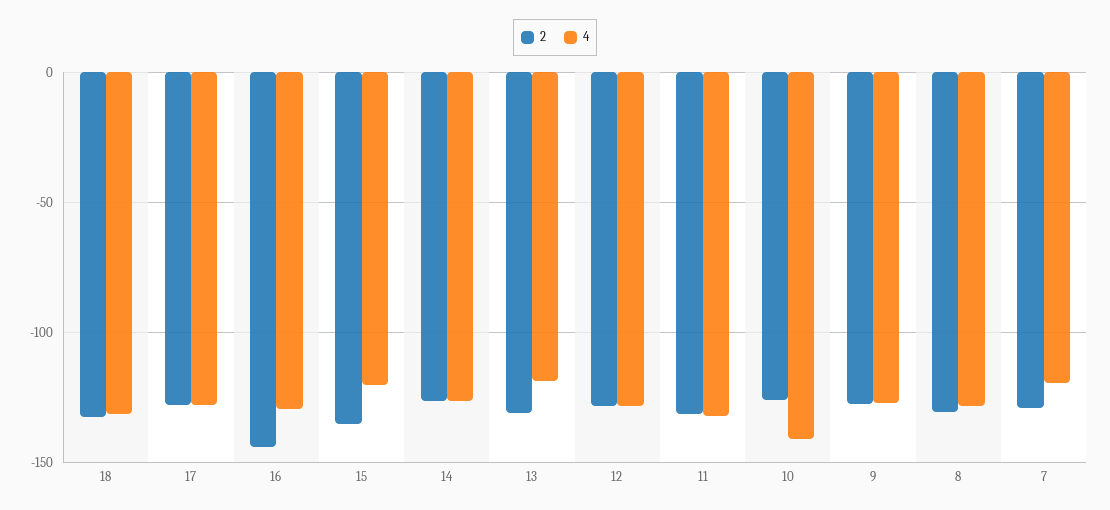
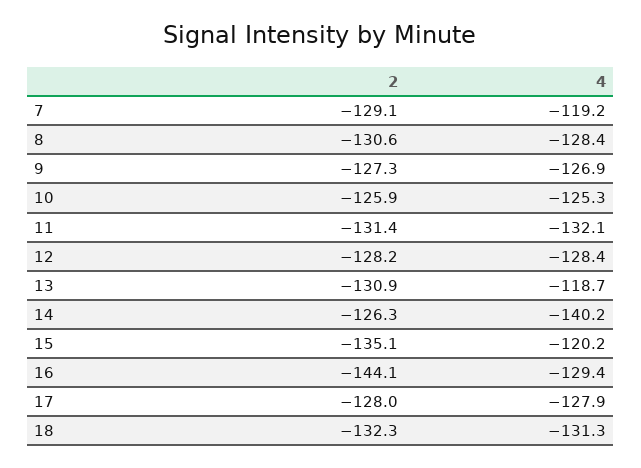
4, 14: -125 -> -140.2
4, 10: -140 -> -125.3

